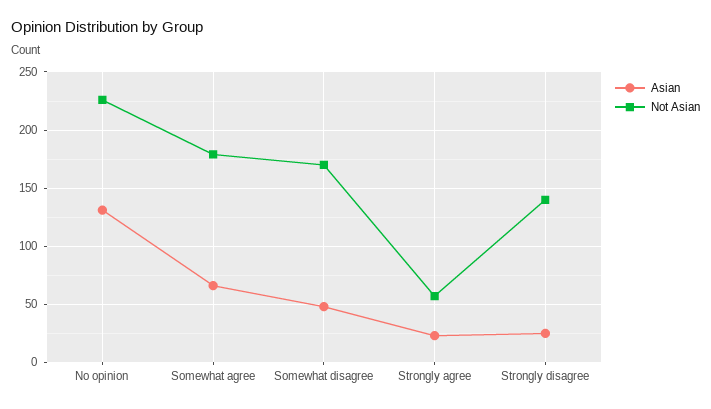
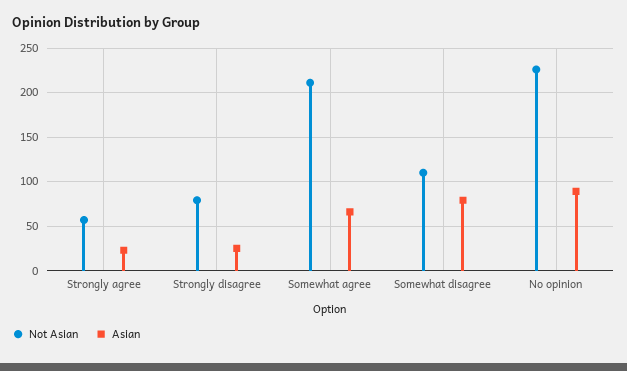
Asian, No opinion: 130 -> 90
Not Asian, Somewhat agree: 180 -> 210
Asian, Somewhat disagree: 50 -> 80
Not Asian, Somewhat disagree: 170 -> 110
Not Asian, Strongly disagree: 140 -> 80

